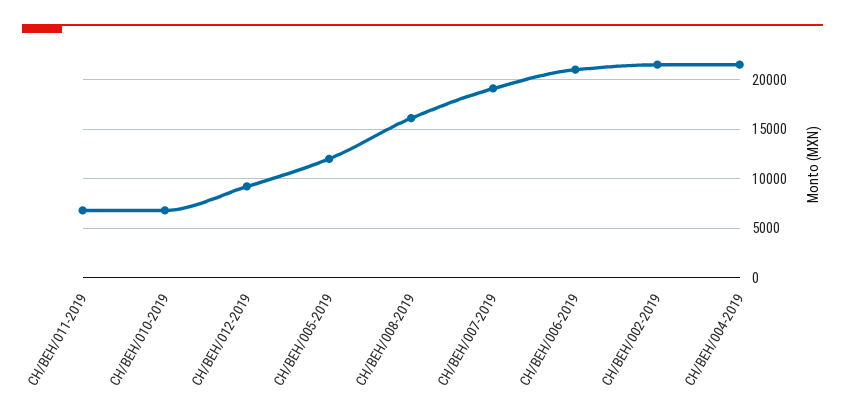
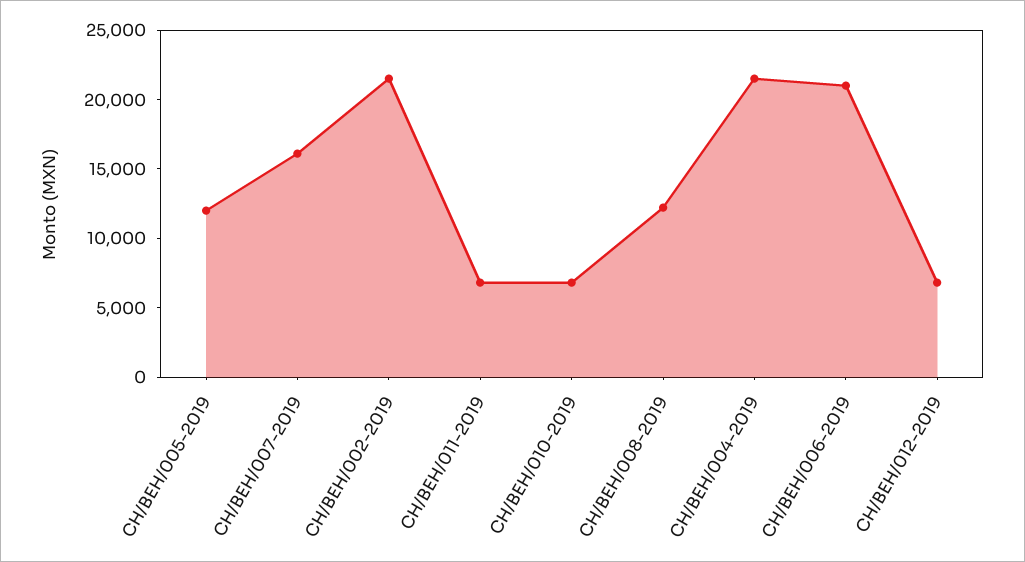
CH/BEH/012-2019: 9000 -> 7000
CH/BEH/008-2019: 16000 -> 12000
CH/BEH/007-2019: 19000 -> 16000

